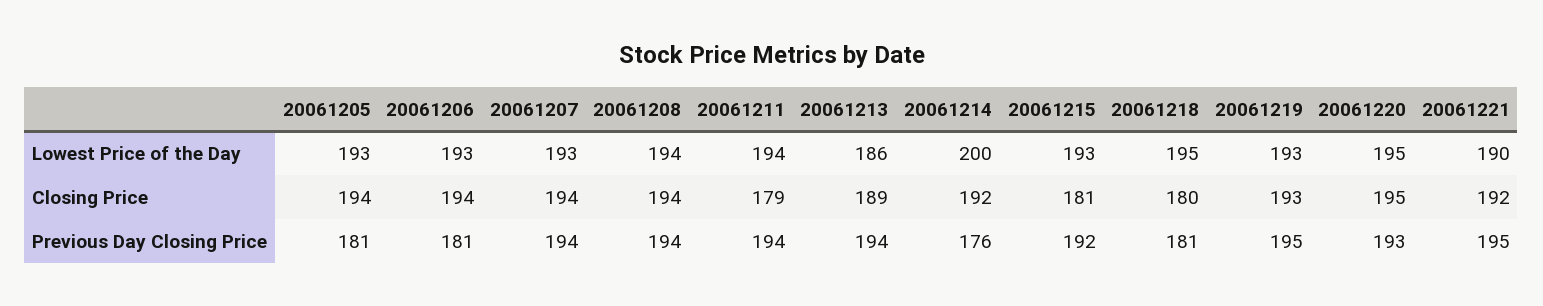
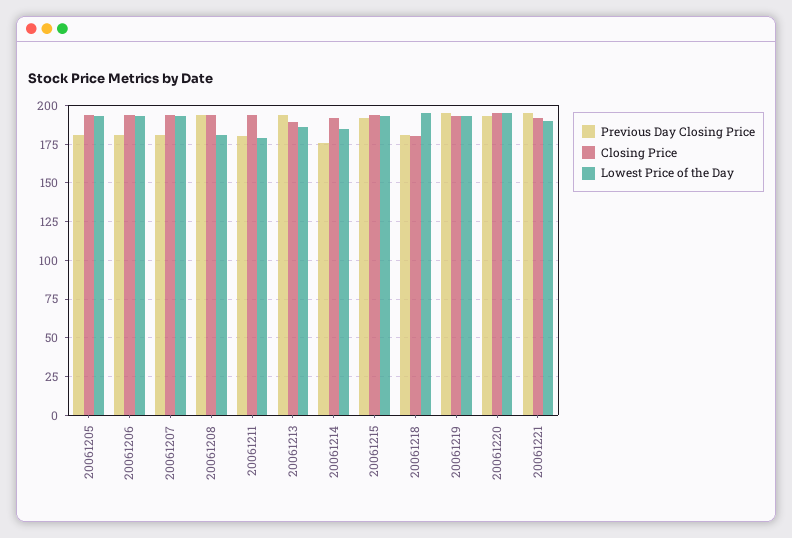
Lowest Price of the Day, 20061208: 194 -> 180
Lowest Price of the Day, 20061211: 194 -> 180
Lowest Price of the Day, 20061214: 200 -> 185
Closing Price, 20061211: 179 -> 195
Closing Price, 20061215: 181 -> 195
Previous Day Closing Price, 20061207: 194 -> 180
Previous Day Closing Price, 20061211: 194 -> 180

